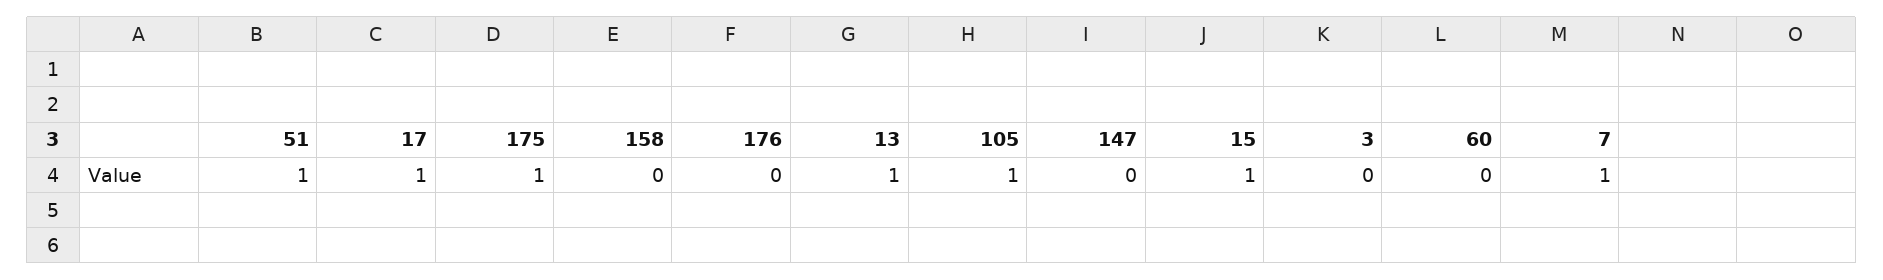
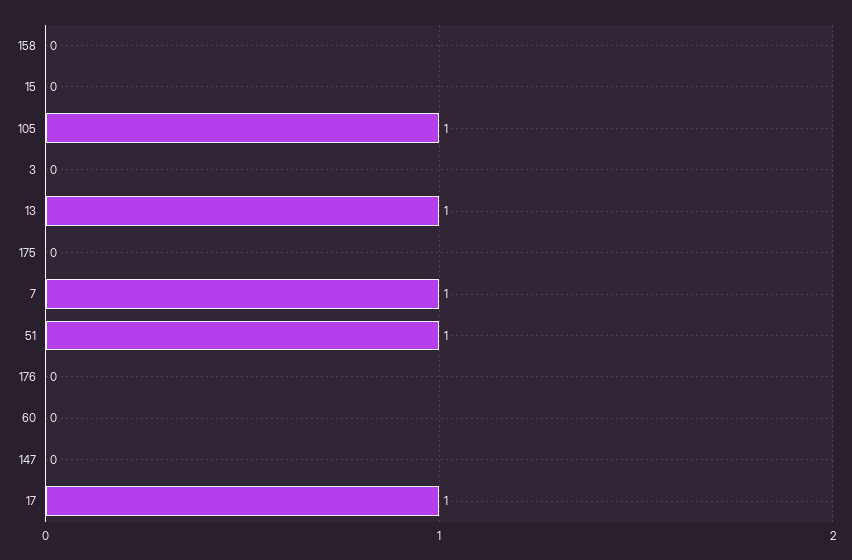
175: 1 -> 0
15: 1 -> 0

